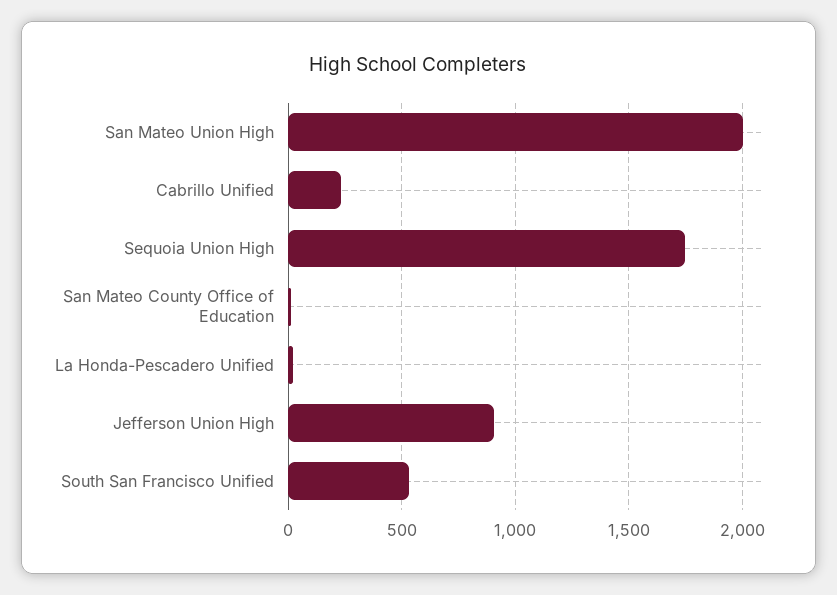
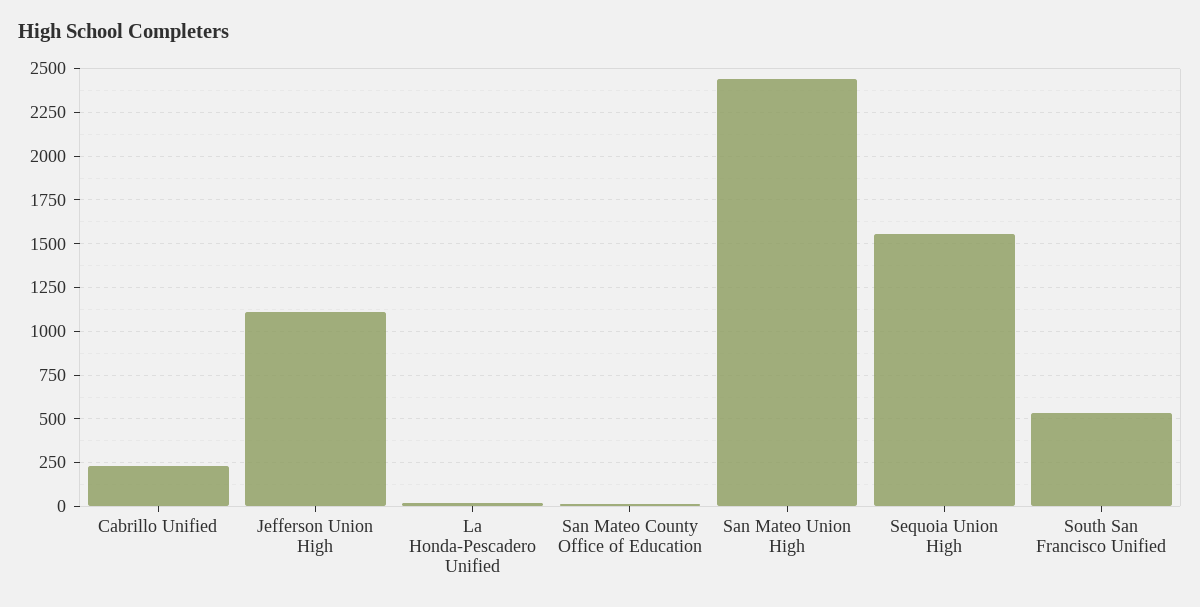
San Mateo Union High: 2000 -> 2450
Sequoia Union High: 1750 -> 1550
Jefferson Union High: 900 -> 1100

